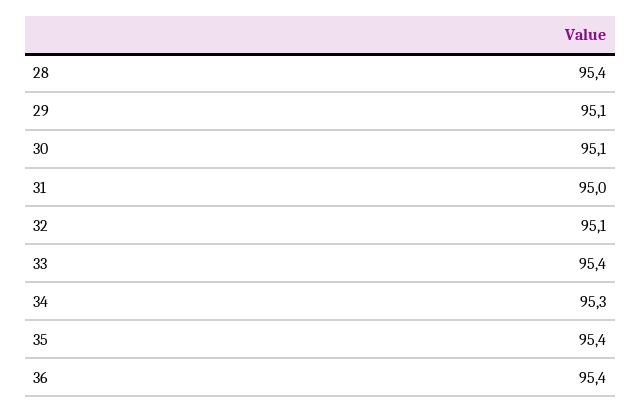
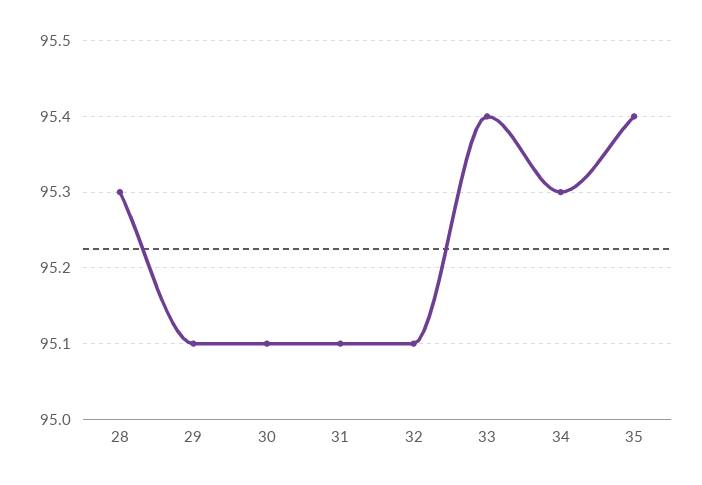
28: 95.4 -> 95.3
31: 95 -> 95.1
36: 95.4 -> none

